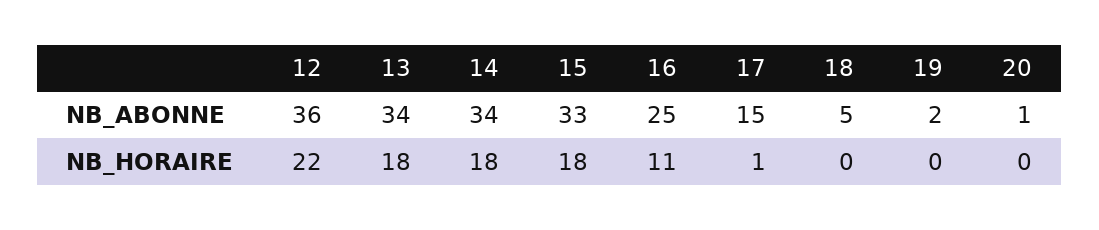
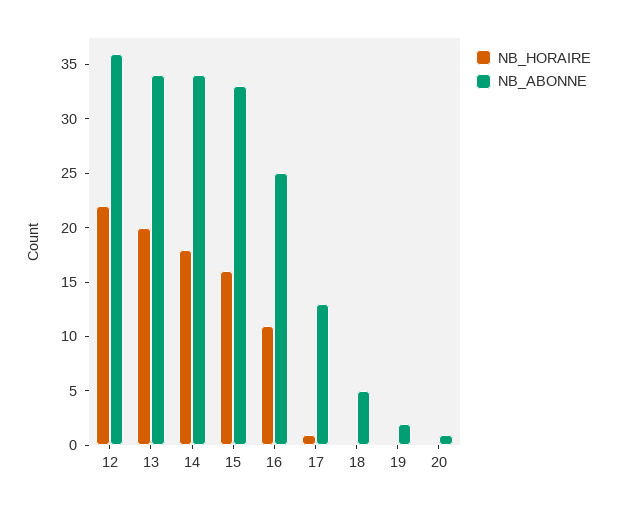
NB_ABONNE, 17: 15 -> 13
NB_HORAIRE, 13: 18 -> 20
NB_HORAIRE, 15: 18 -> 16

